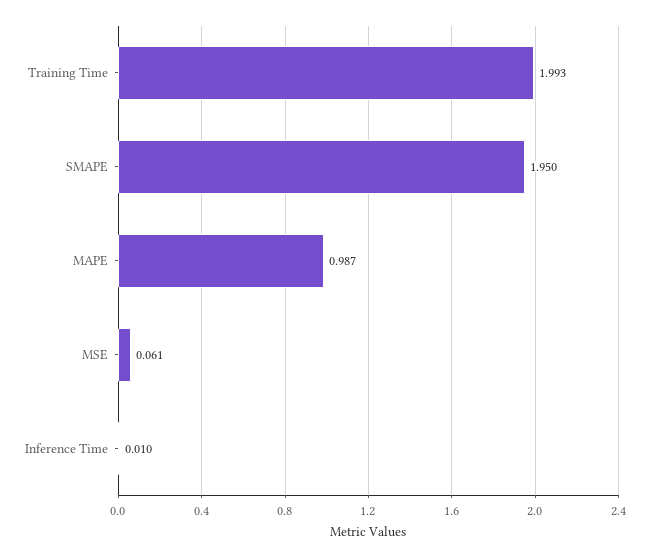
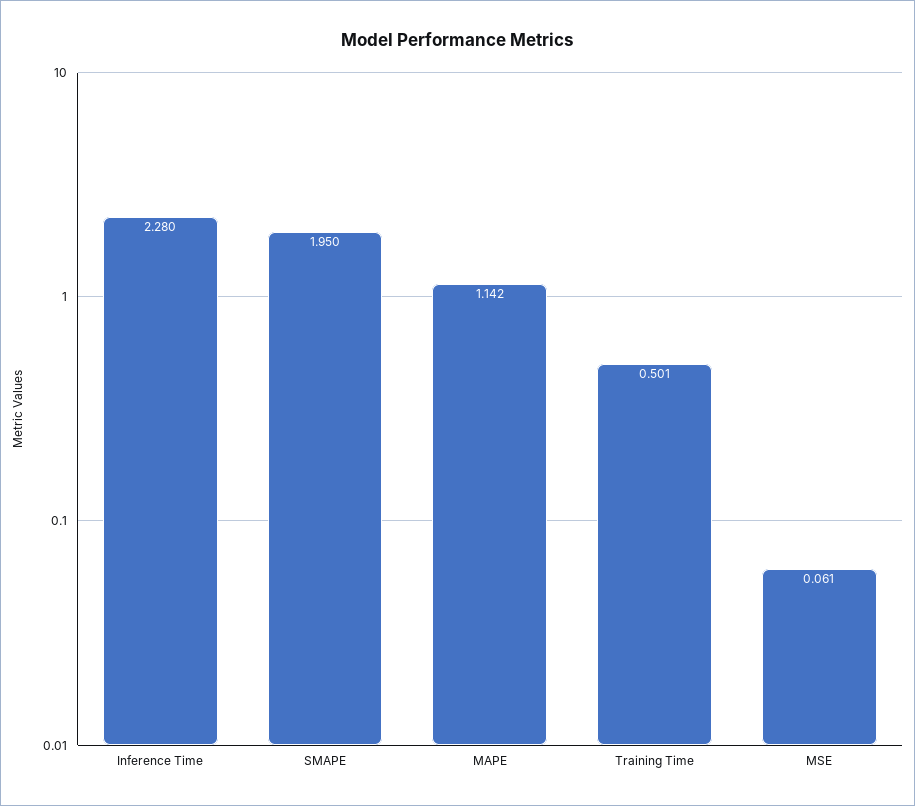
Training Time: 1.993 -> 0.501
MAPE: 0.987 -> 1.142
Inference Time: 0.01 -> 2.28

